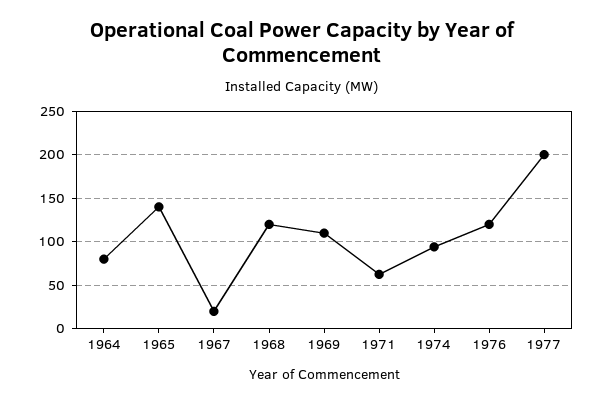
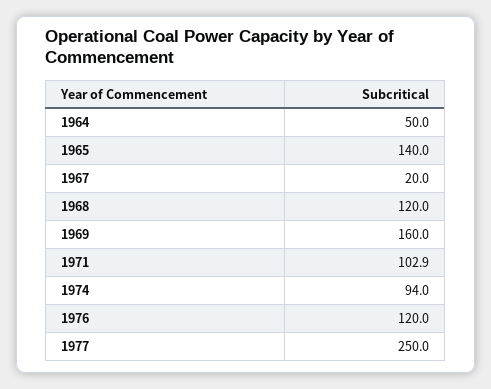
1964: 80 -> 50
1969: 110 -> 160
1971: 60 -> 102.9
1977: 200 -> 250

